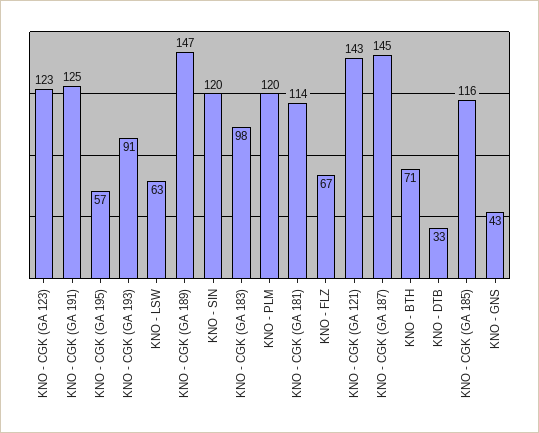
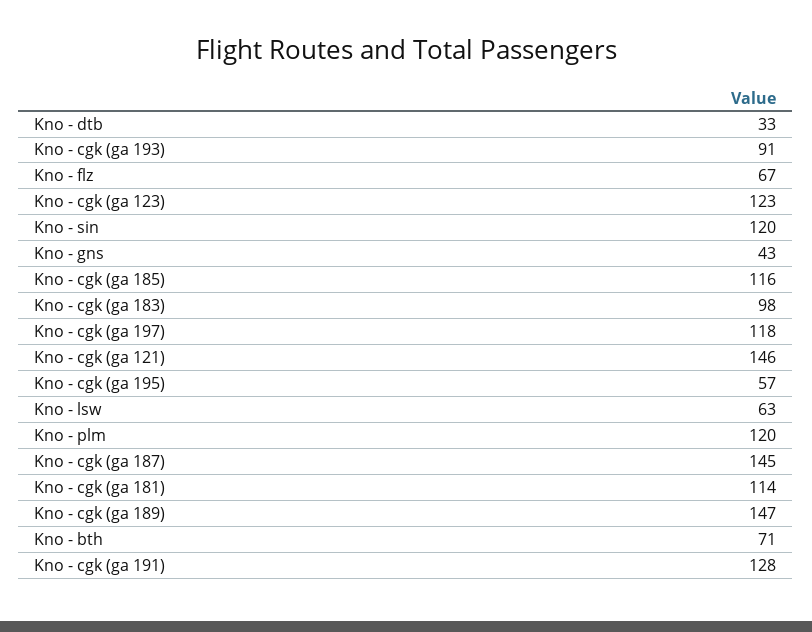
KNO - CGK (GA 191): 125 -> 128
KNO - CGK (GA 121): 143 -> 146
Kno - cgk (ga 197): none -> 118

